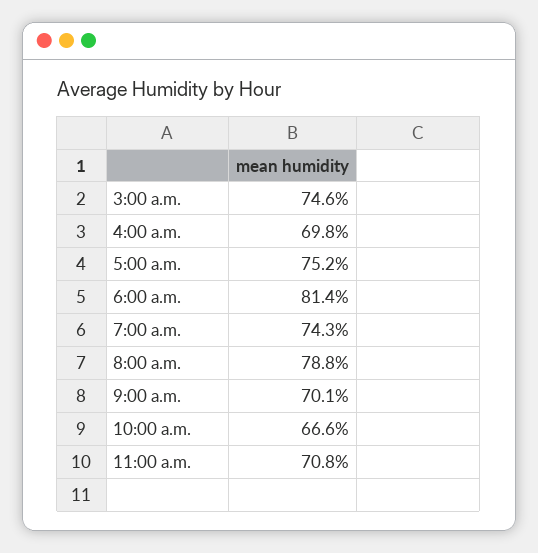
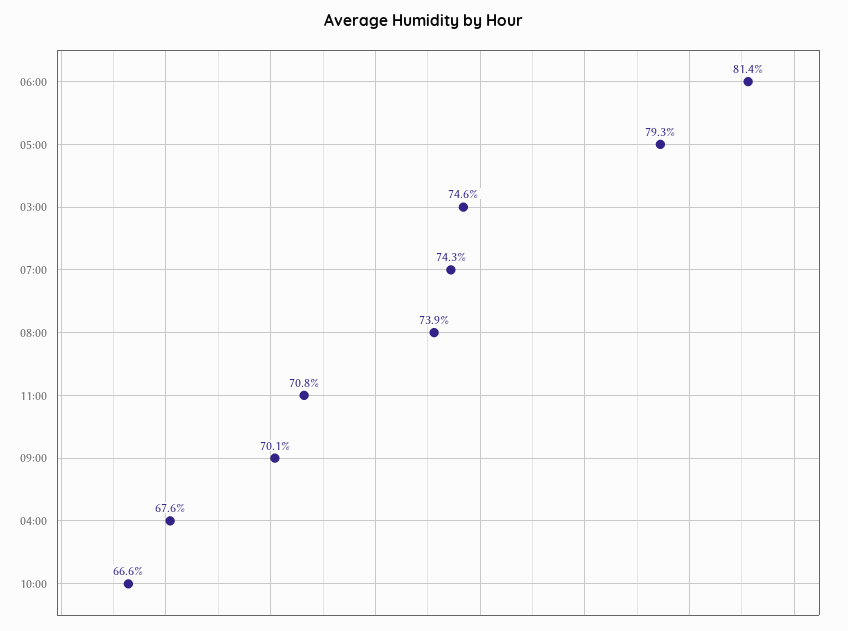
4:00 a.m.: 69.8 -> 67.6
5:00 a.m.: 75.2 -> 79.3
8:00 a.m.: 78.8 -> 73.9

